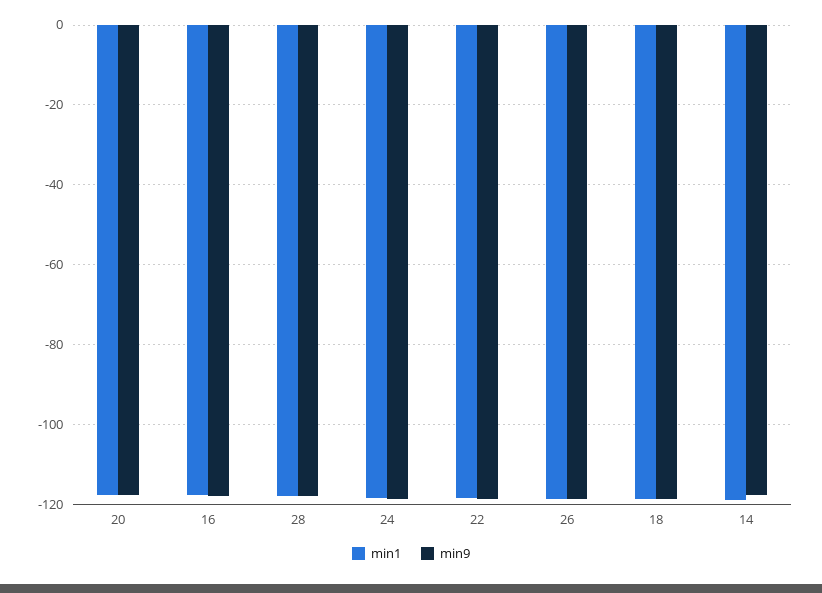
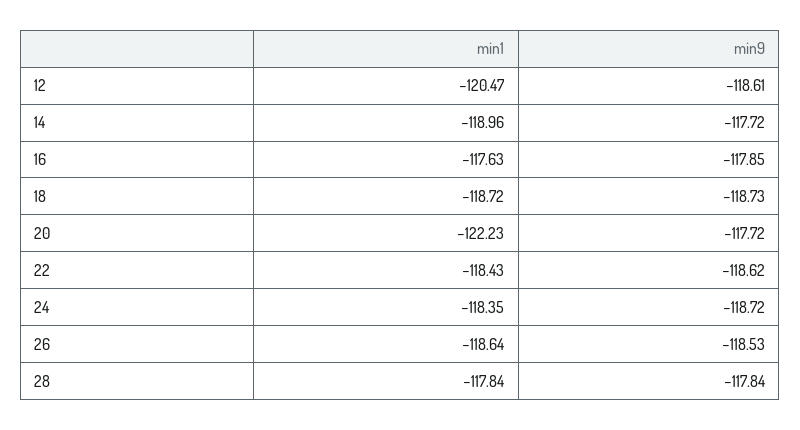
min1, 20: -118 -> -122.23
min1, 12: none -> -120.47
min9, 12: none -> -118.61

